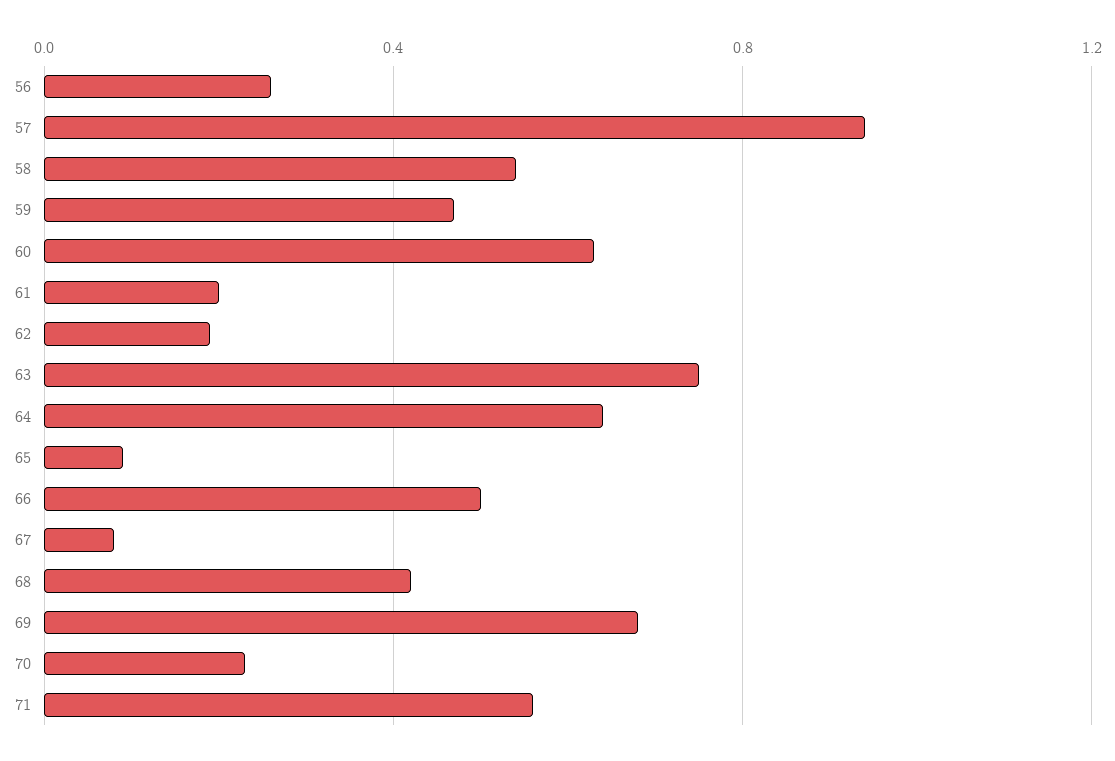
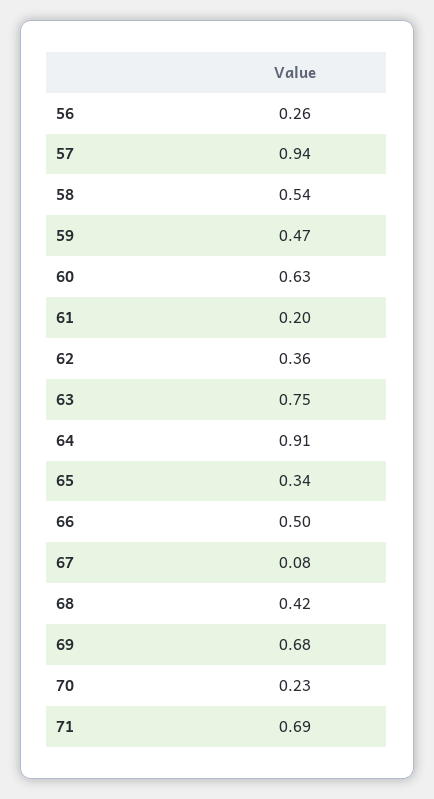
62: 0.2 -> 0.36
64: 0.65 -> 0.91
65: 0.1 -> 0.34
71: 0.55 -> 0.69

